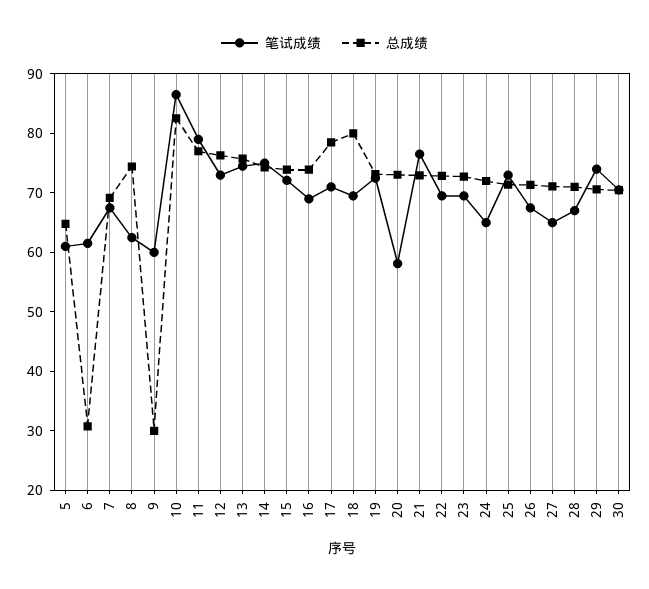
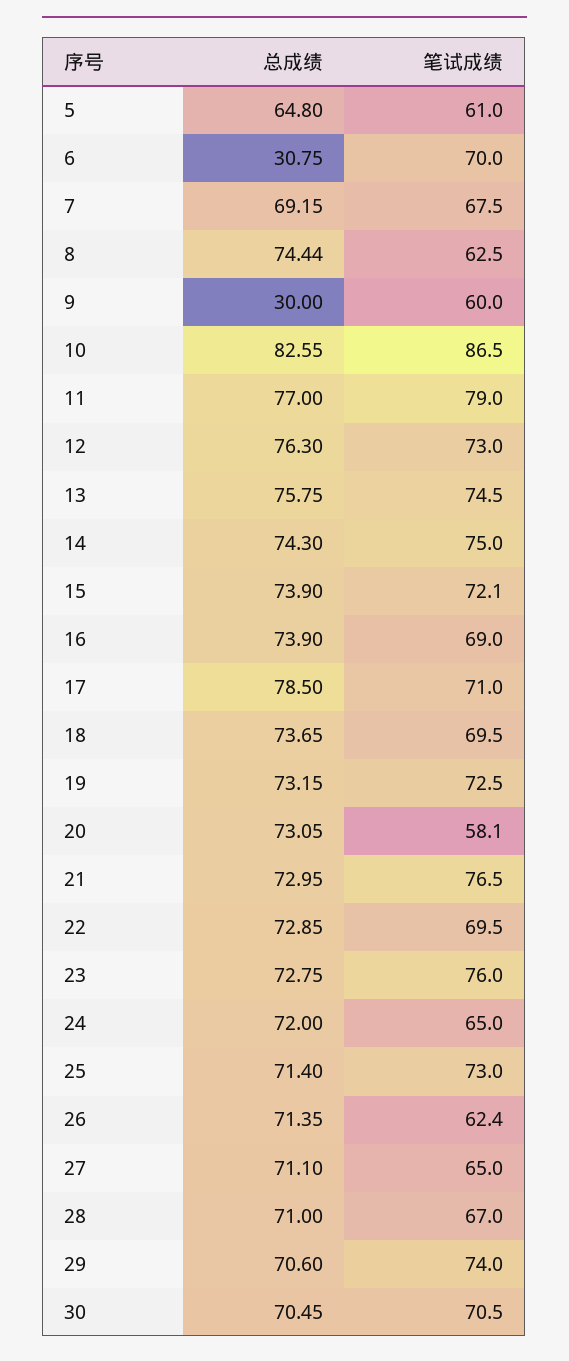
笔试成绩, 6: 62 -> 70
总成绩, 18: 80 -> 73.65
笔试成绩, 23: 70 -> 76
笔试成绩, 26: 68 -> 62.4

